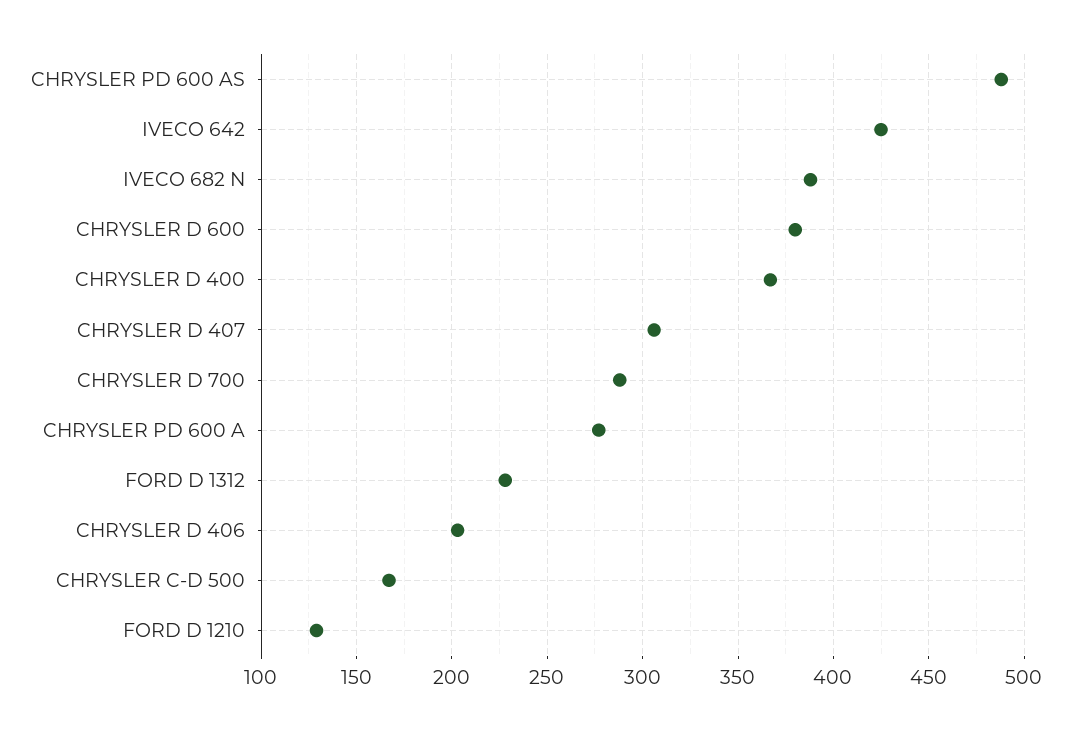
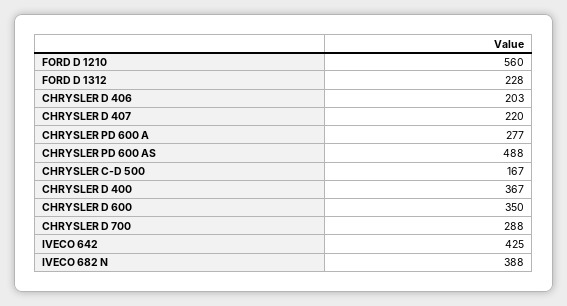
CHRYSLER D 600: 380 -> 350
CHRYSLER D 407: 305 -> 220
FORD D 1210: 130 -> 560

